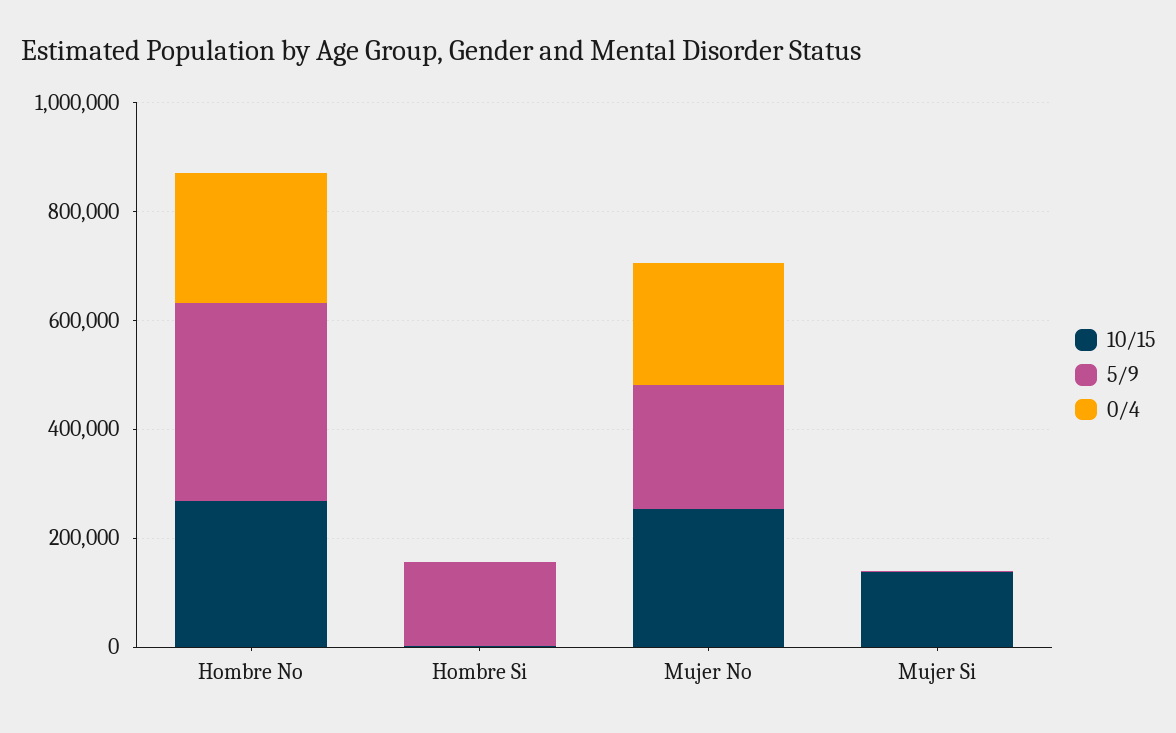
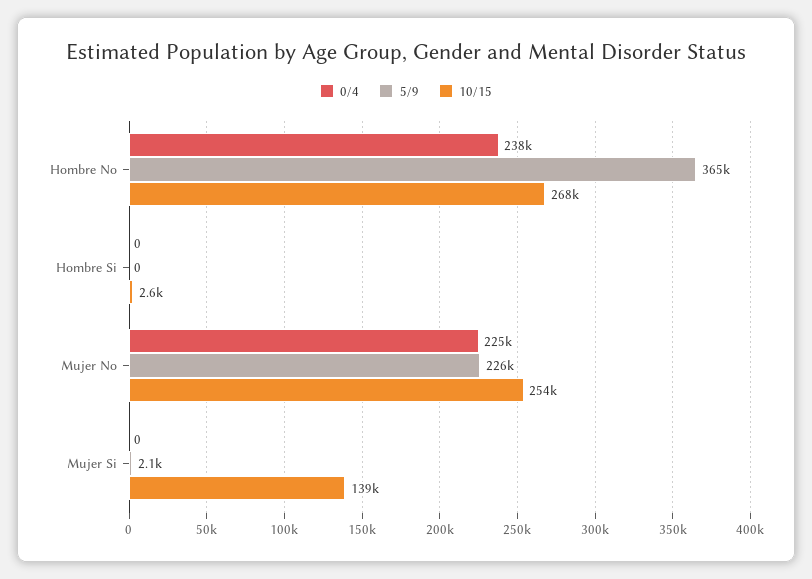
5/9, Hombre Si: 150000 -> 0

